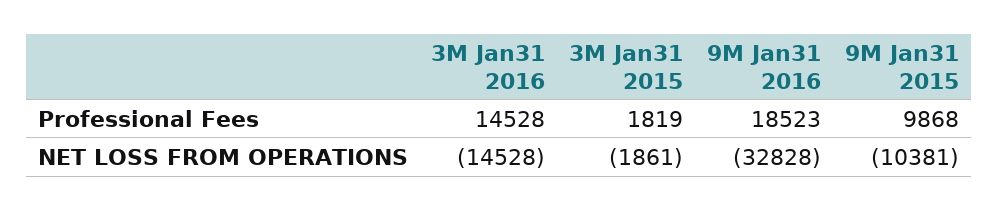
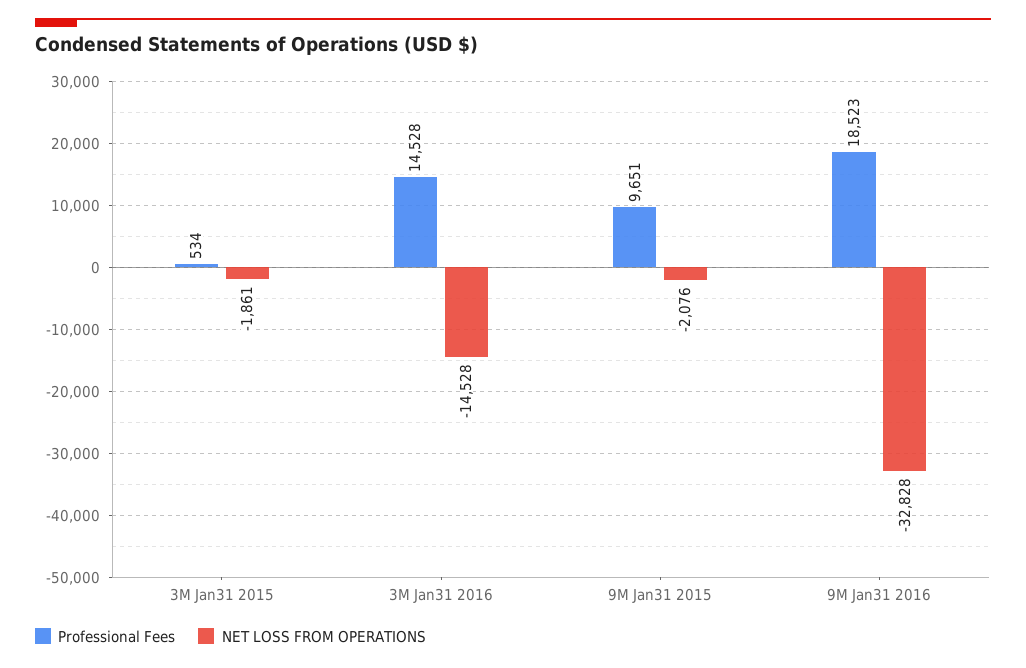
Professional Fees, 3M Jan31 2015: 1819 -> 534
Professional Fees, 9M Jan31 2015: 9868 -> 9651
NET LOSS FROM OPERATIONS, 9M Jan31 2015: -10381 -> -2076

